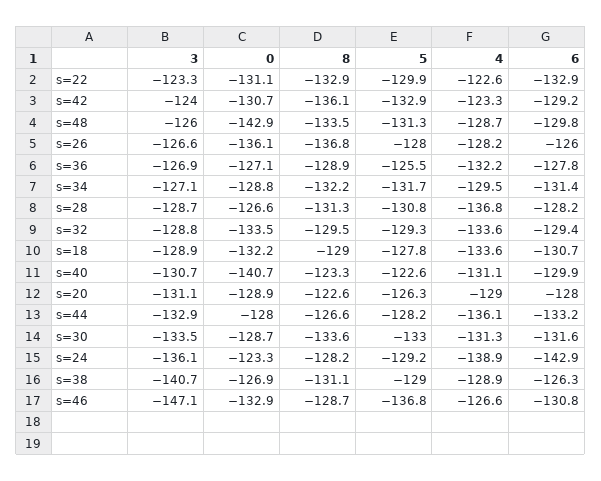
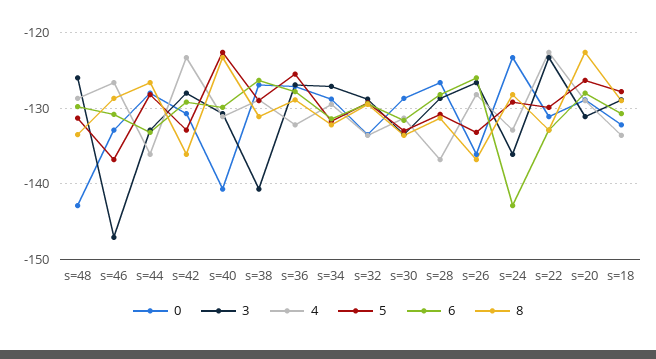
3, s=42: -124 -> -128
5, s=26: -128 -> -133
4, s=24: -138.9 -> -133

